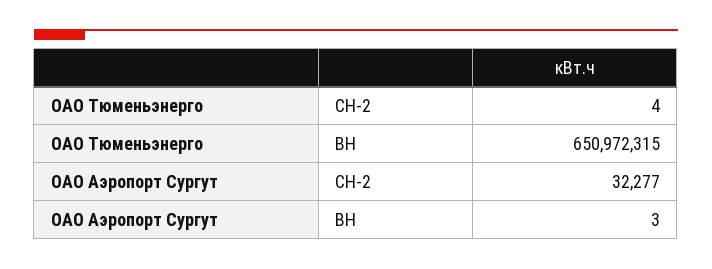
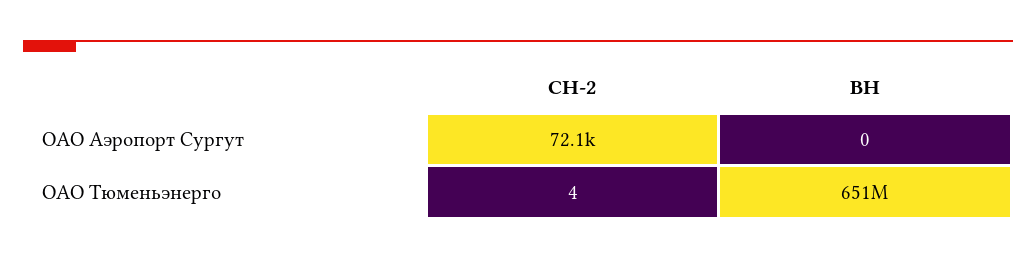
ОАО Аэропорт Сургут, СН-2: 32277 -> 72100
ОАО Аэропорт Сургут, ВН: 3 -> 0

